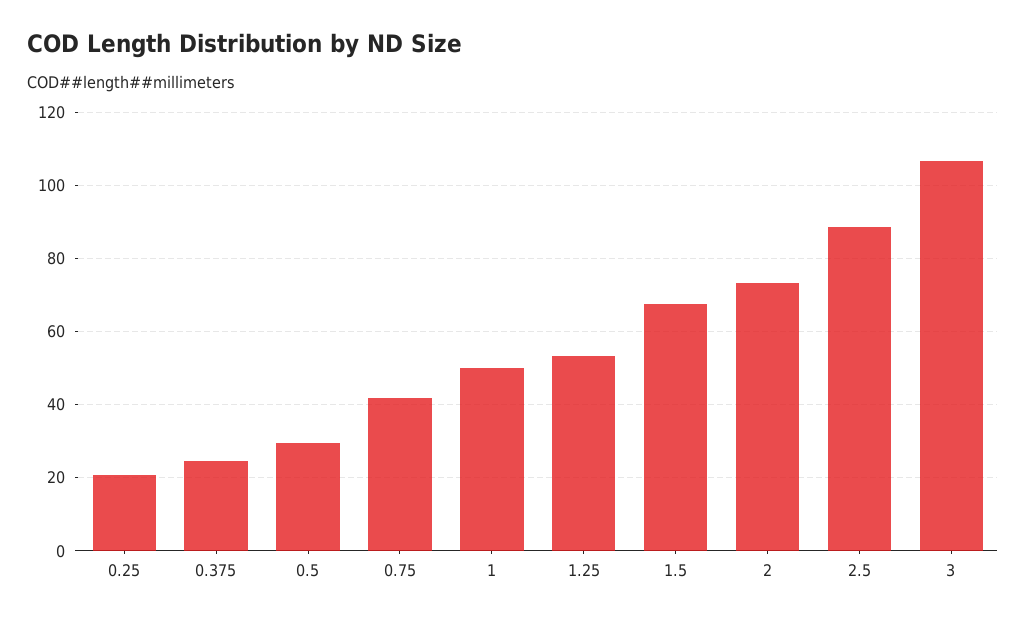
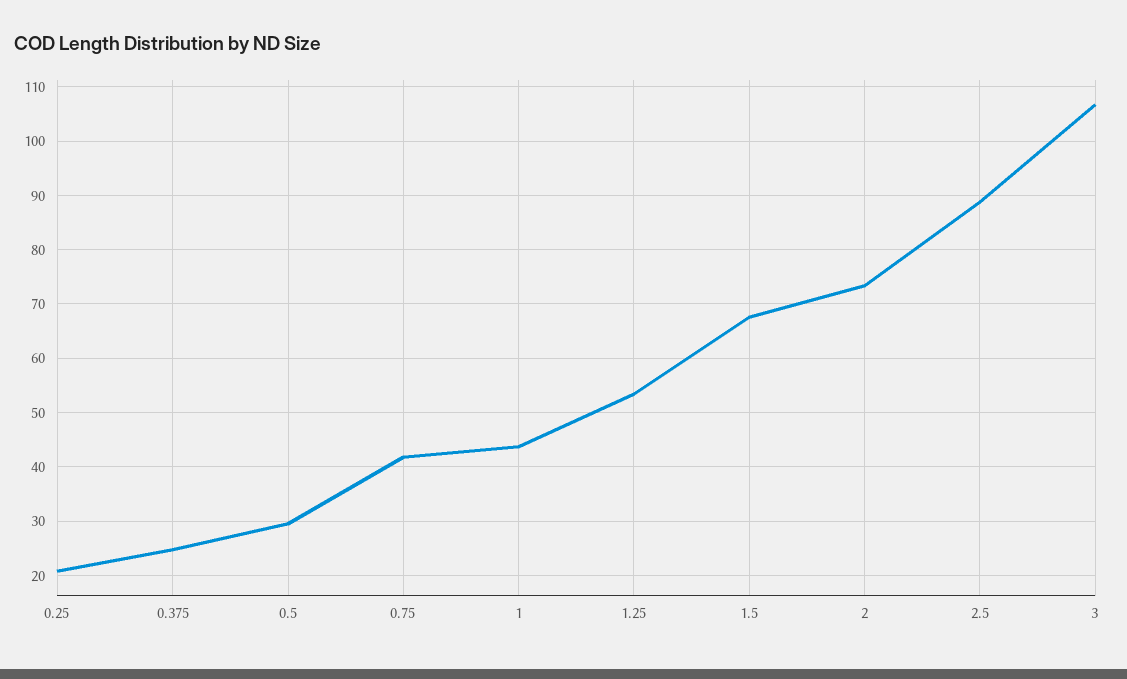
1: 50 -> 44

